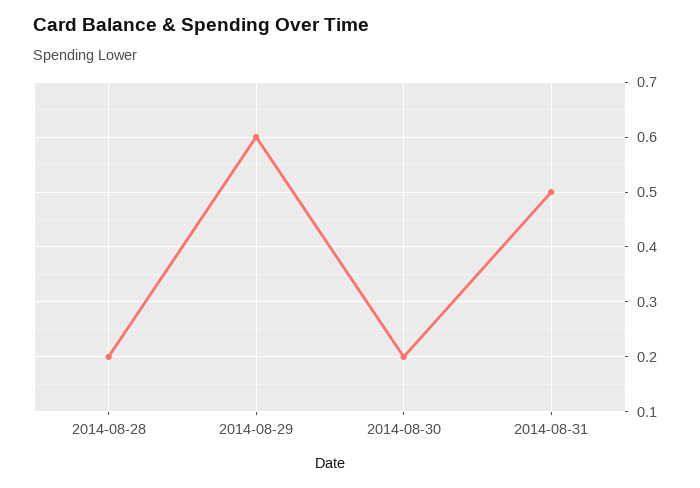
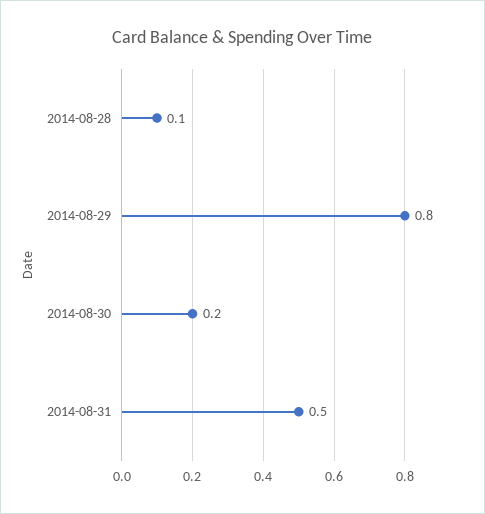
2014-08-28: 0.2 -> 0.1
2014-08-29: 0.6 -> 0.8

